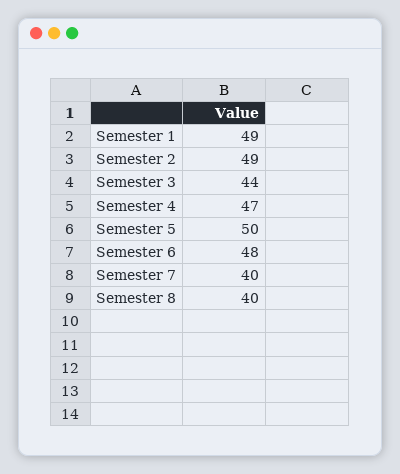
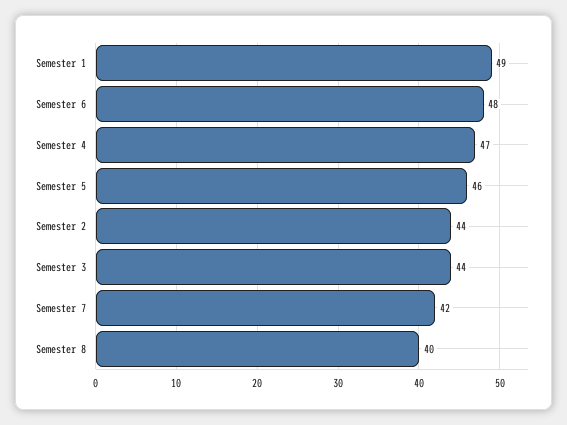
Semester 2: 49 -> 44
Semester 5: 50 -> 46
Semester 7: 40 -> 42

